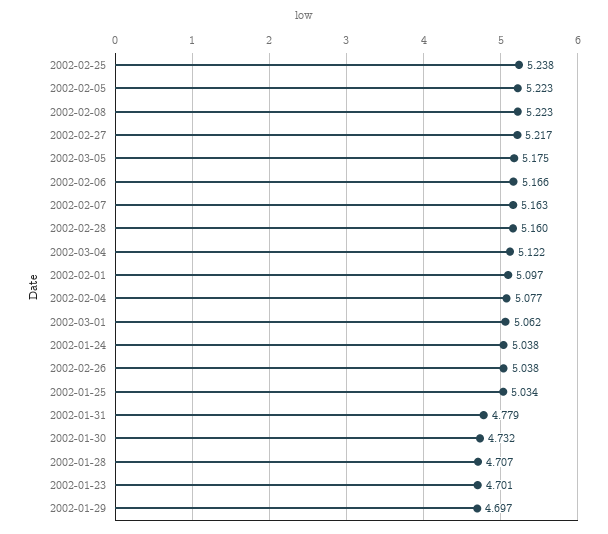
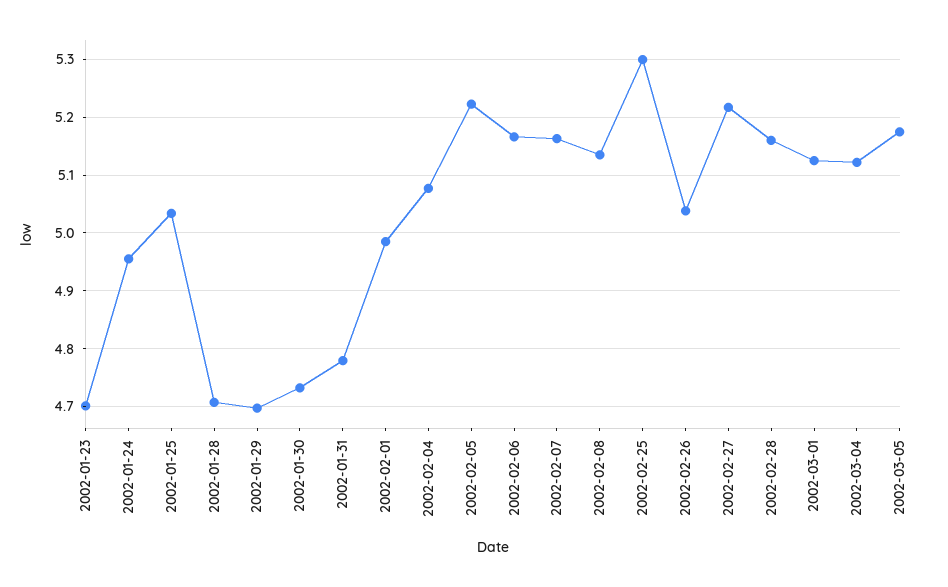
2002-02-25: 5.238 -> 5.3
2002-02-08: 5.223 -> 5.14
2002-02-01: 5.097 -> 4.98
2002-03-01: 5.062 -> 5.12
2002-01-24: 5.038 -> 4.96

